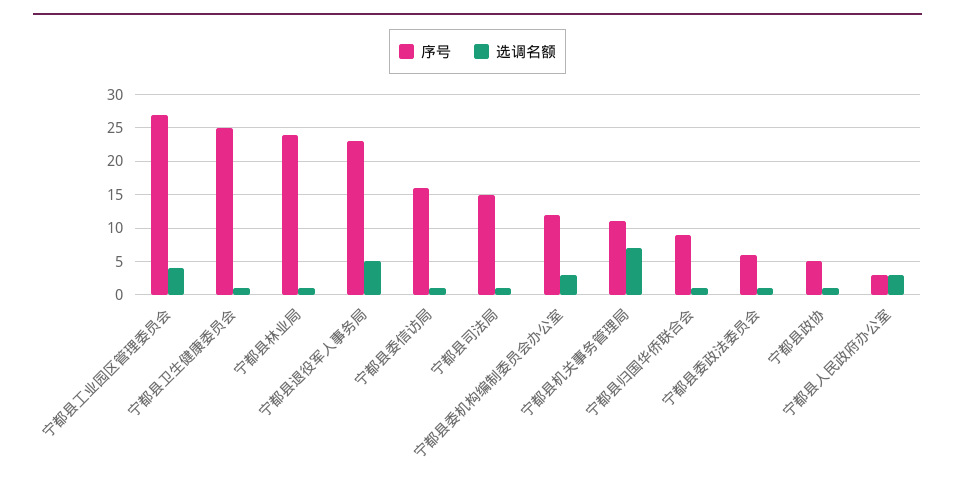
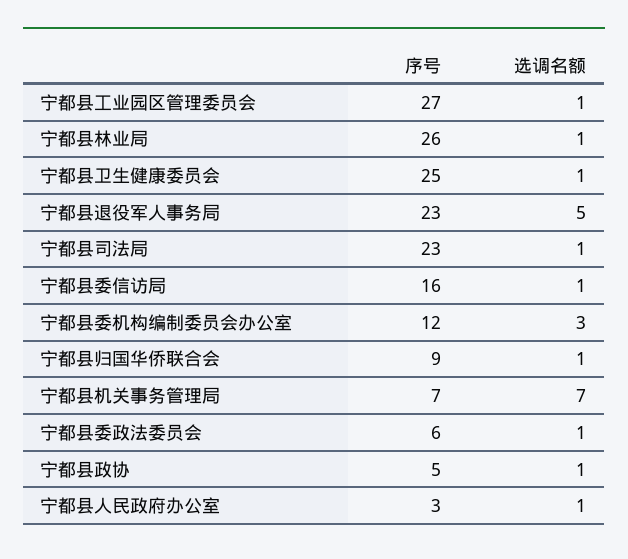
选调名额, 宁都县工业园区管理委员会: 4 -> 1
序号, 宁都县林业局: 24 -> 26
序号, 宁都县司法局: 15 -> 23
序号, 宁都县机关事务管理局: 11 -> 7
选调名额, 宁都县人民政府办公室: 3 -> 1

